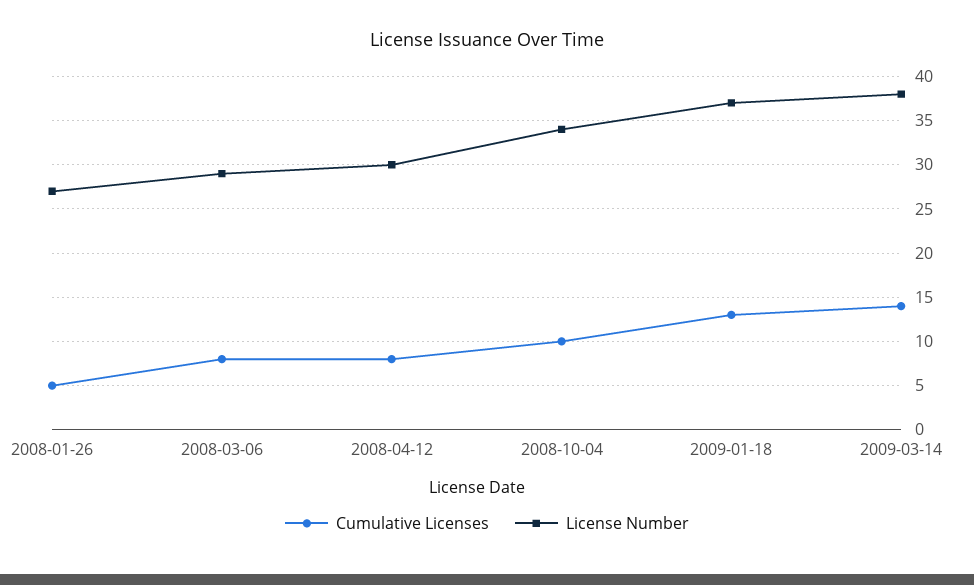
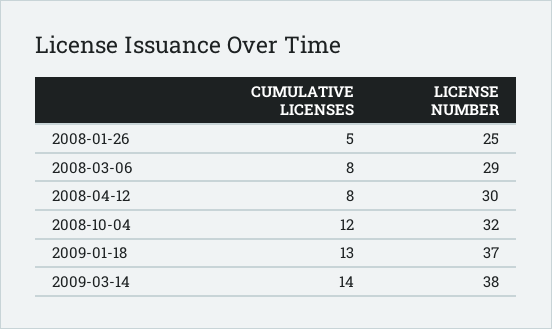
License Number, 2008-01-26: 27 -> 25
Cumulative Licenses, 2008-10-04: 10 -> 12
License Number, 2008-10-04: 34 -> 32

